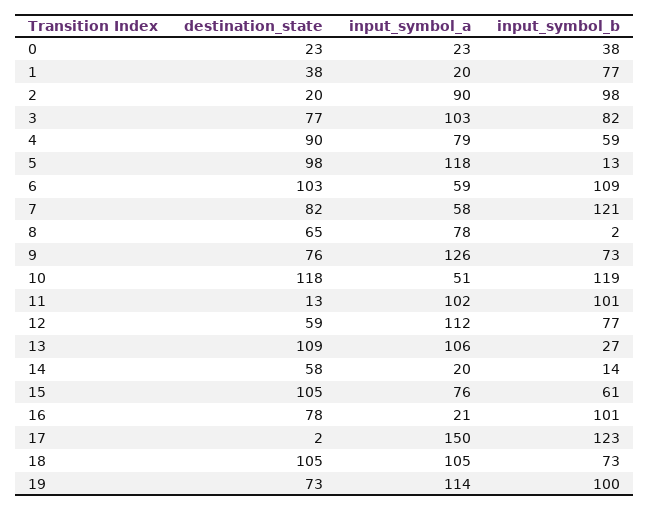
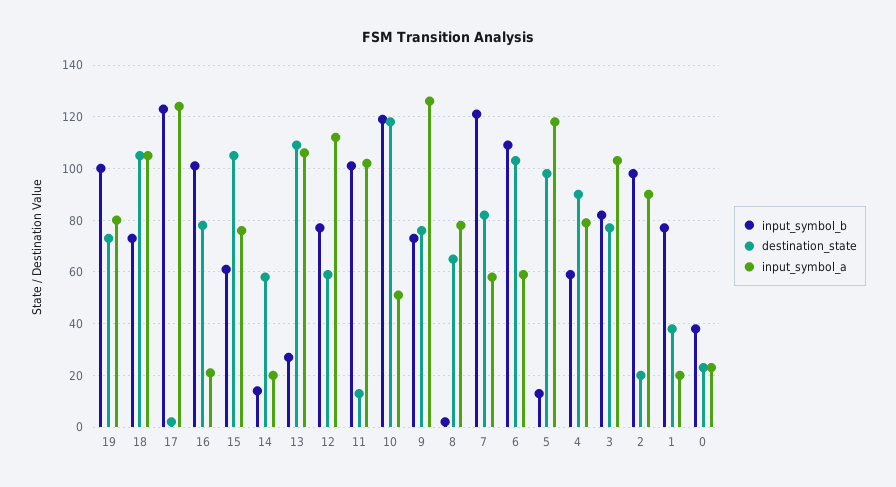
input_symbol_a, 17: 150 -> 125
input_symbol_a, 19: 114 -> 80

